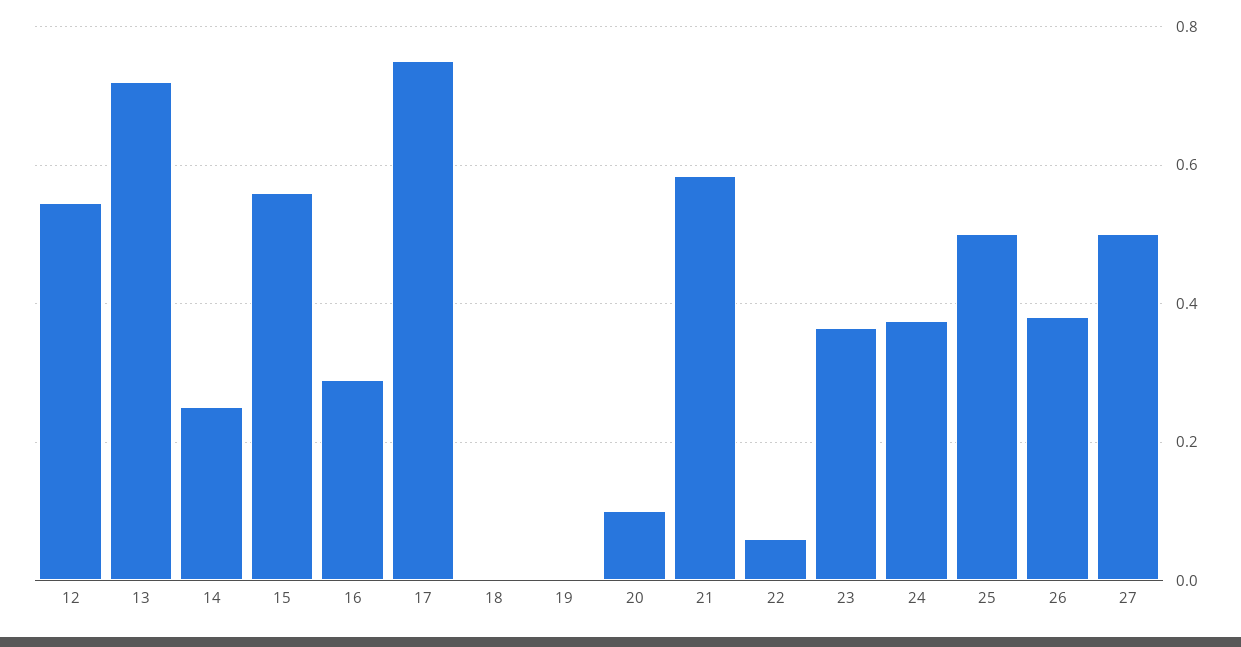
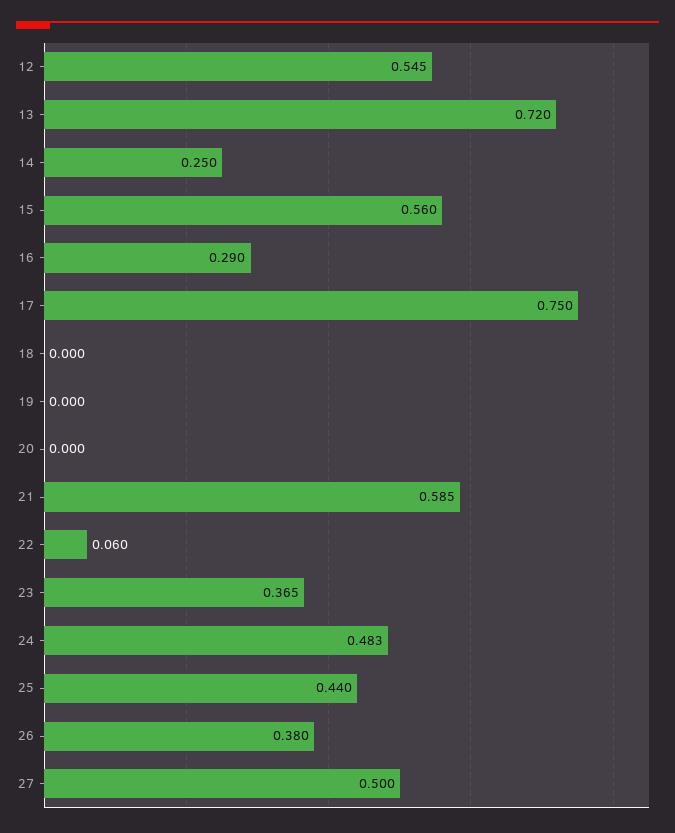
20: 0.1 -> 0
24: 0.38 -> 0.483
25: 0.5 -> 0.44

